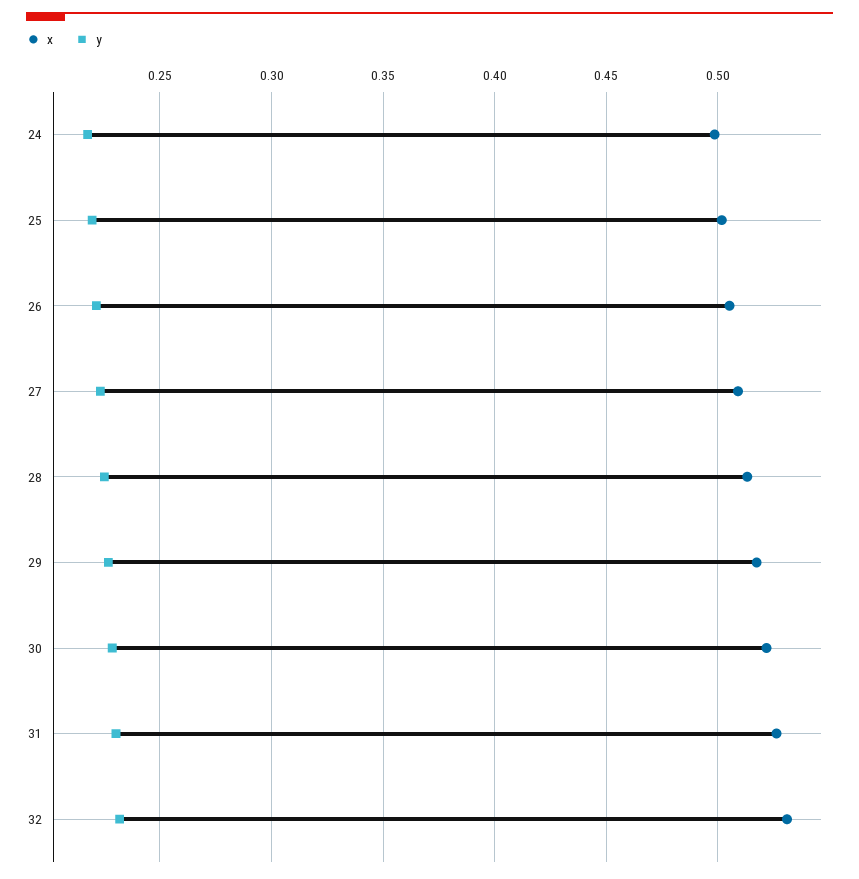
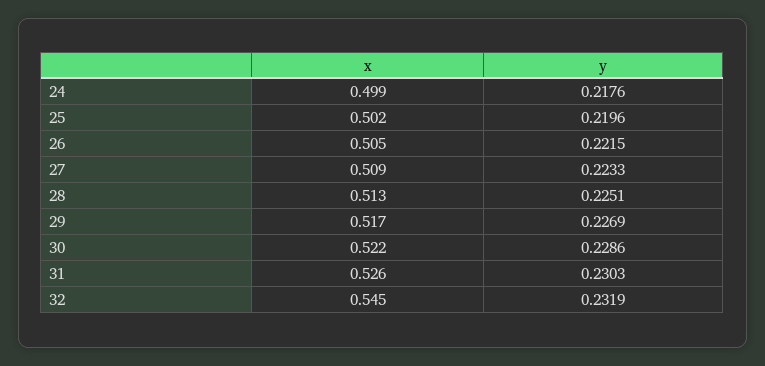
x, 32: 0.53 -> 0.545

